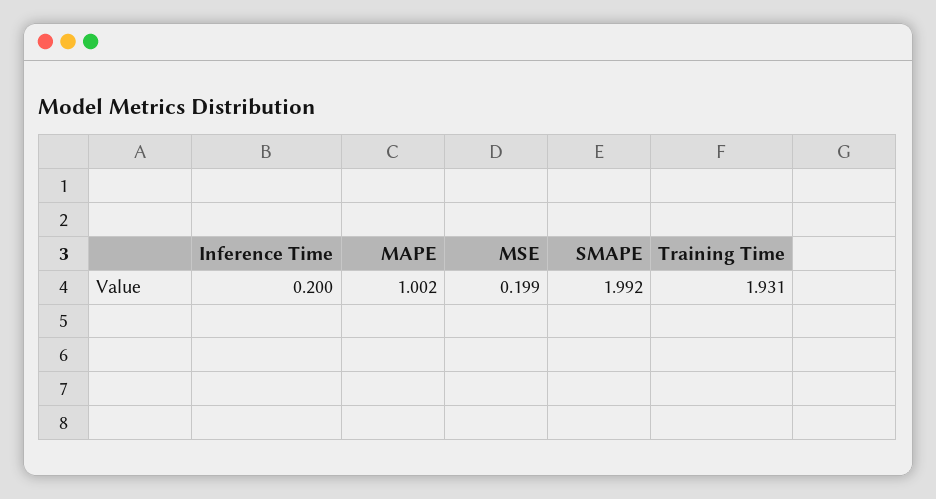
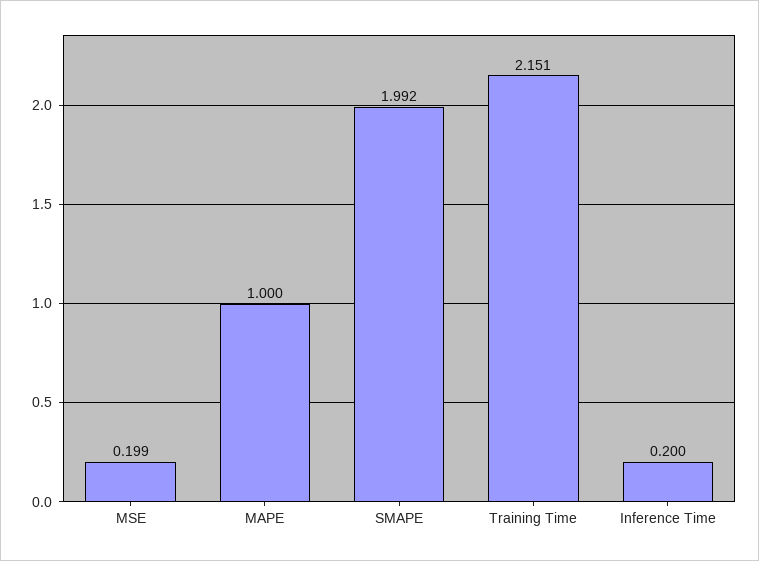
MAPE: 1.002 -> 1
Training Time: 1.931 -> 2.151

